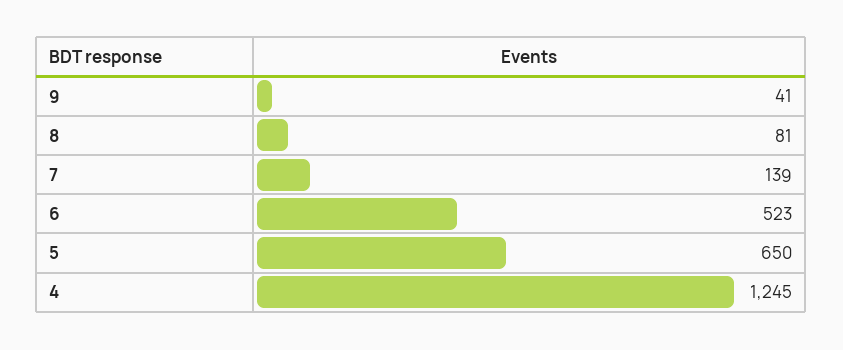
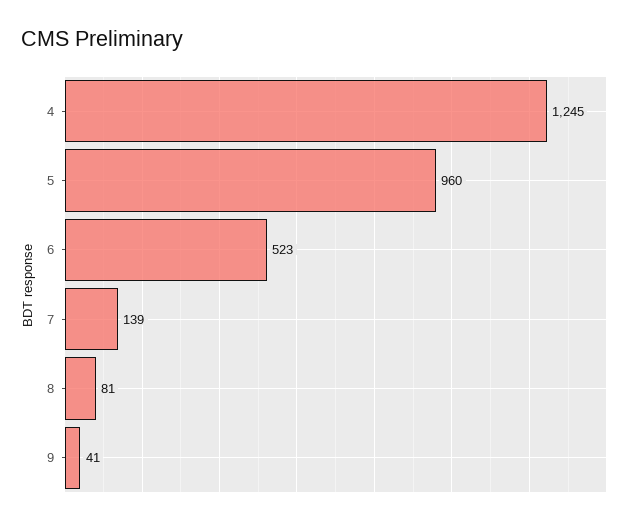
5: 650 -> 960

